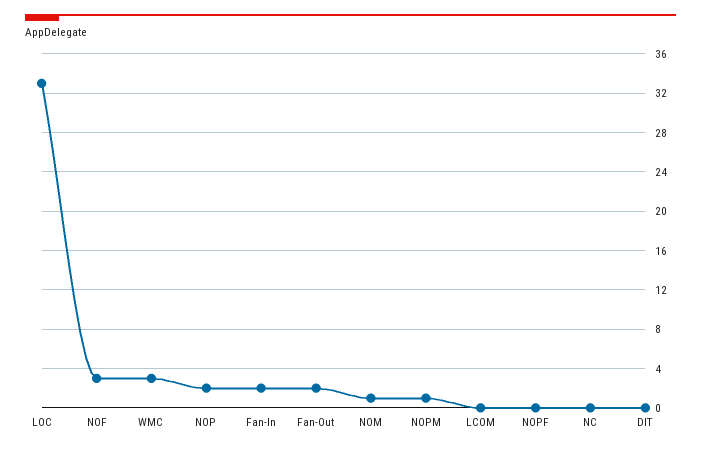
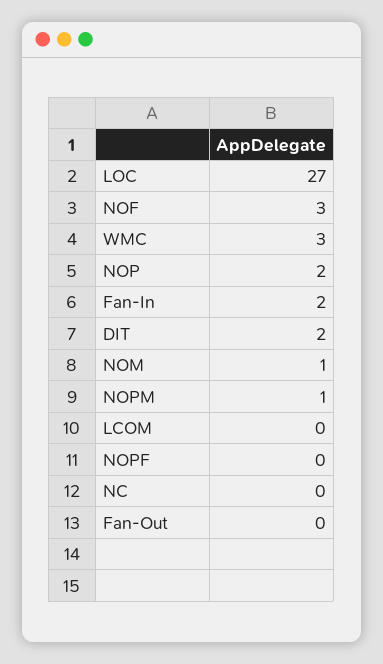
LOC: 33 -> 27
Fan-Out: 2 -> 0
DIT: 0 -> 2

